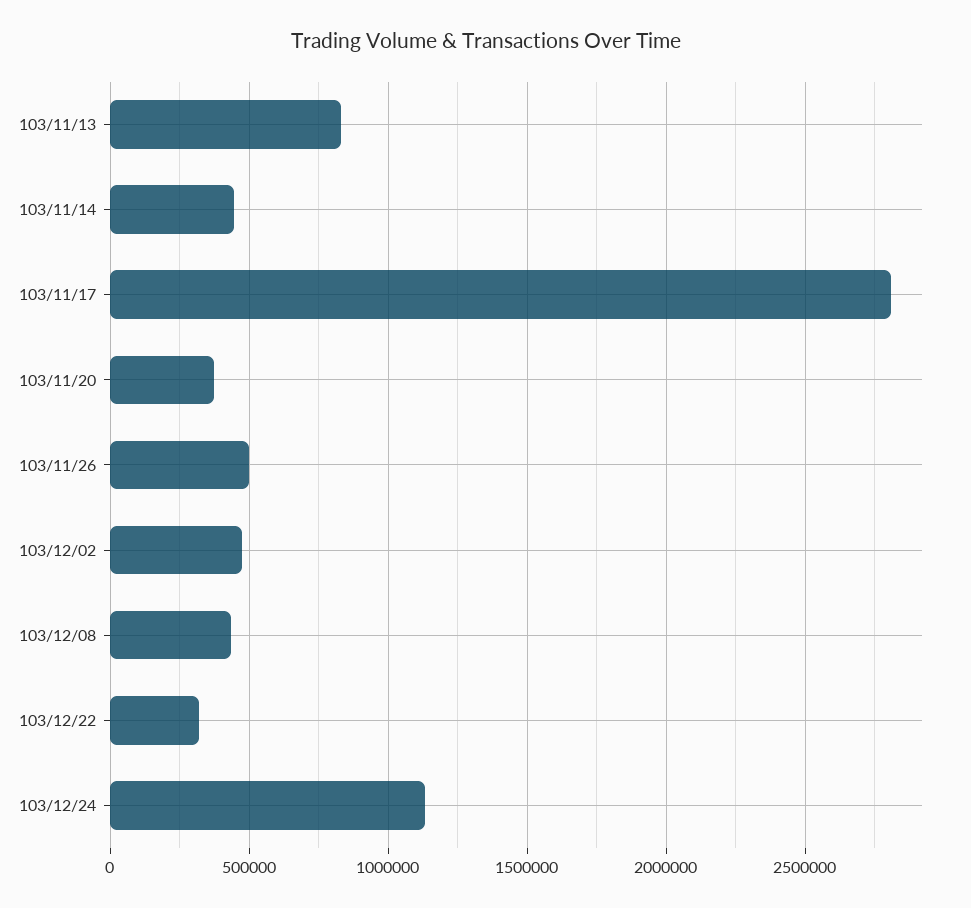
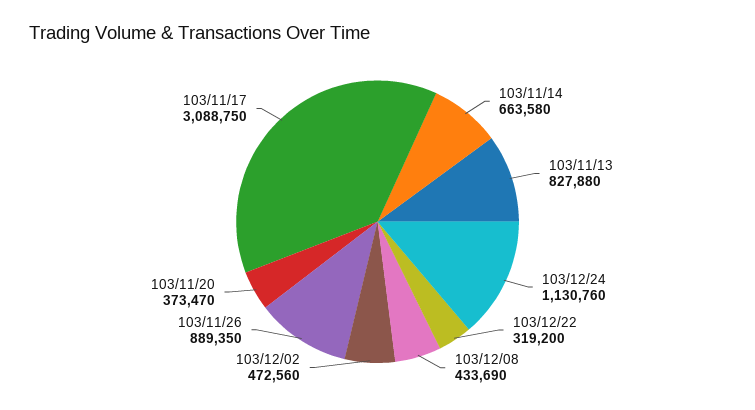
103/11/14: 450000 -> 663580
103/11/17: 2800000 -> 3088750
103/11/26: 500000 -> 889350

